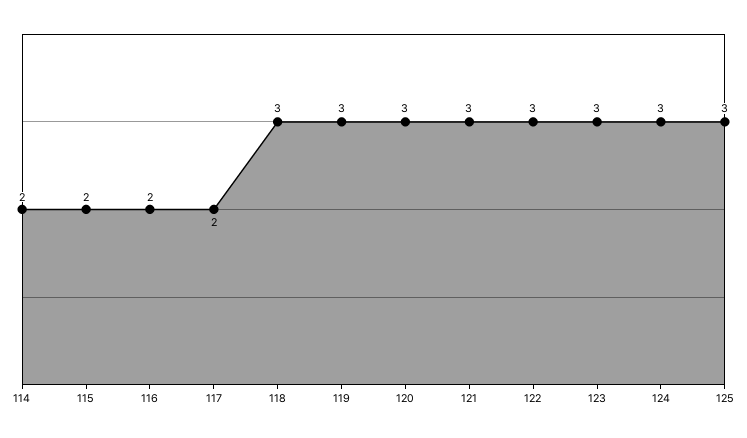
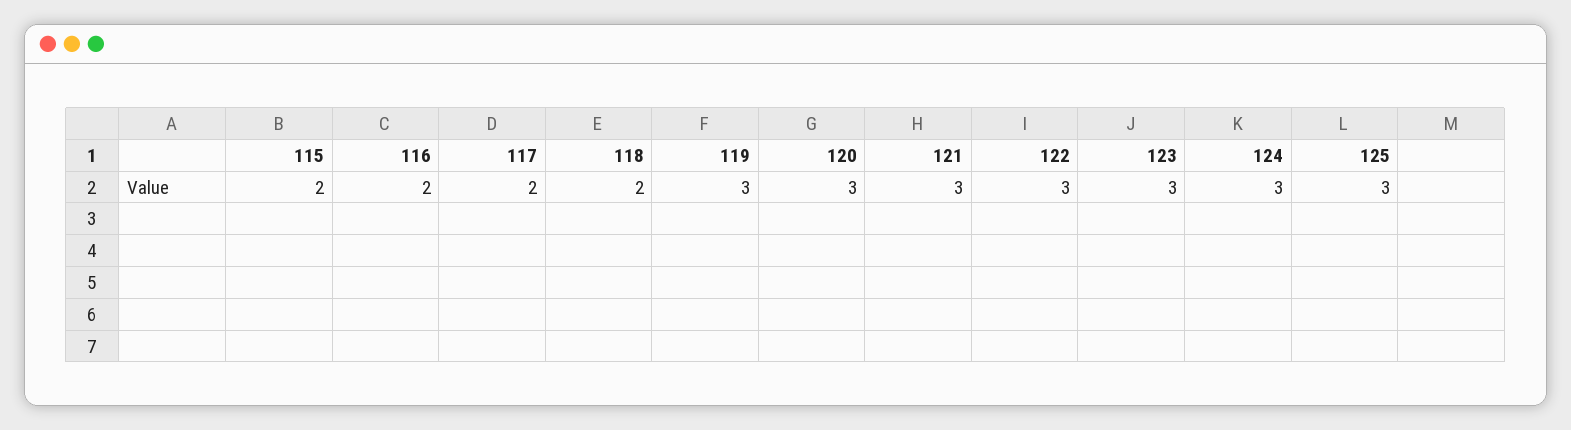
114: 2 -> none
118: 3 -> 2

